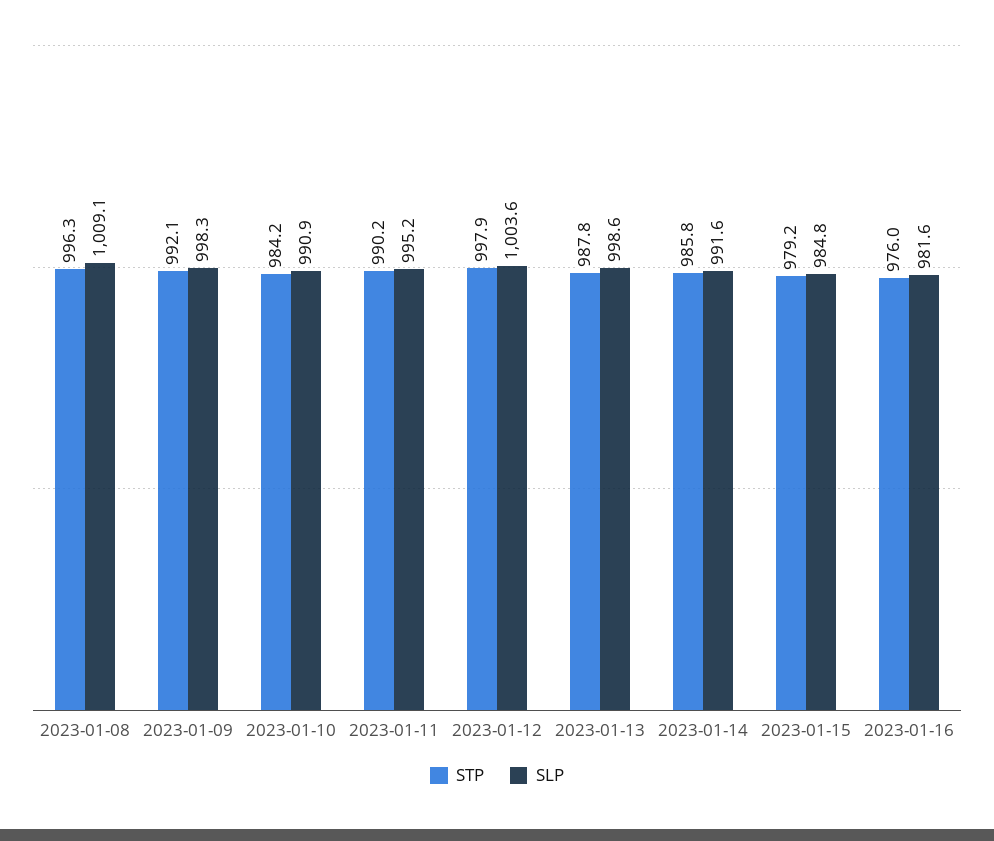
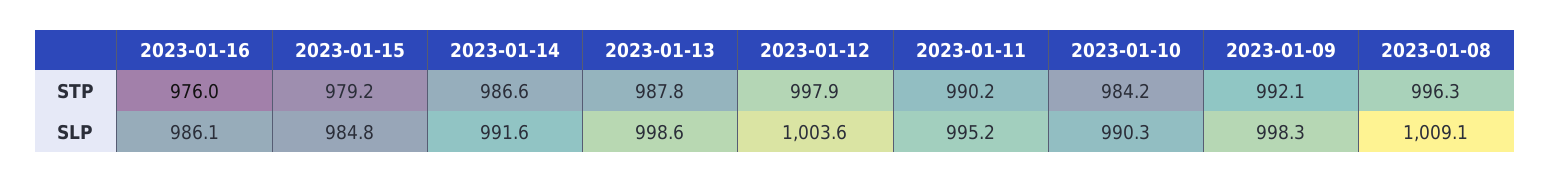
SLP, 2023-01-10: 990.9 -> 990.3
STP, 2023-01-14: 985.8 -> 986.6
SLP, 2023-01-16: 981.6 -> 986.1

